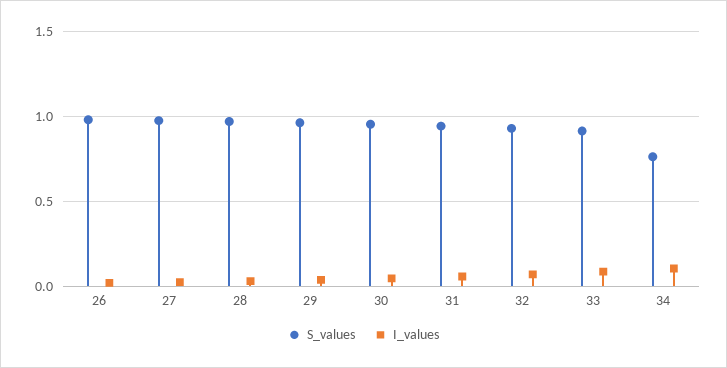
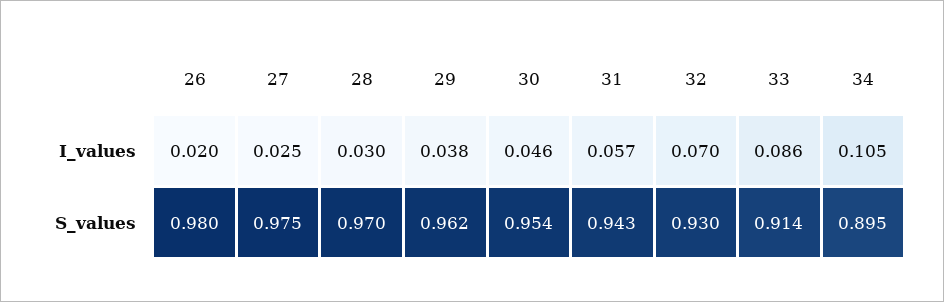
S_values, 34: 0.75 -> 0.895

